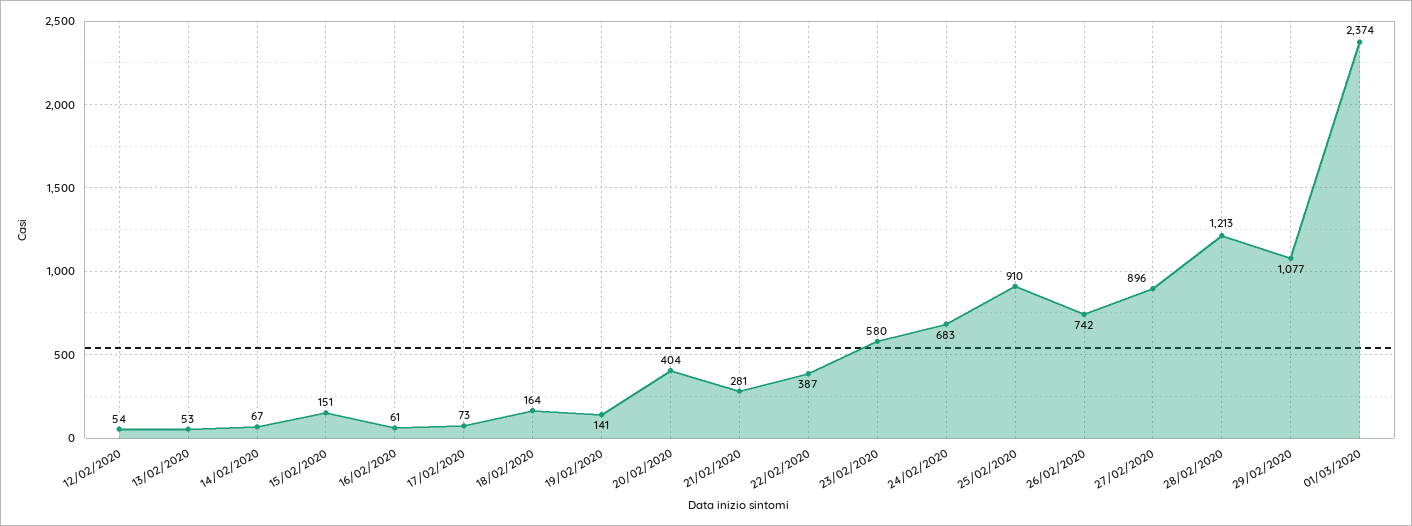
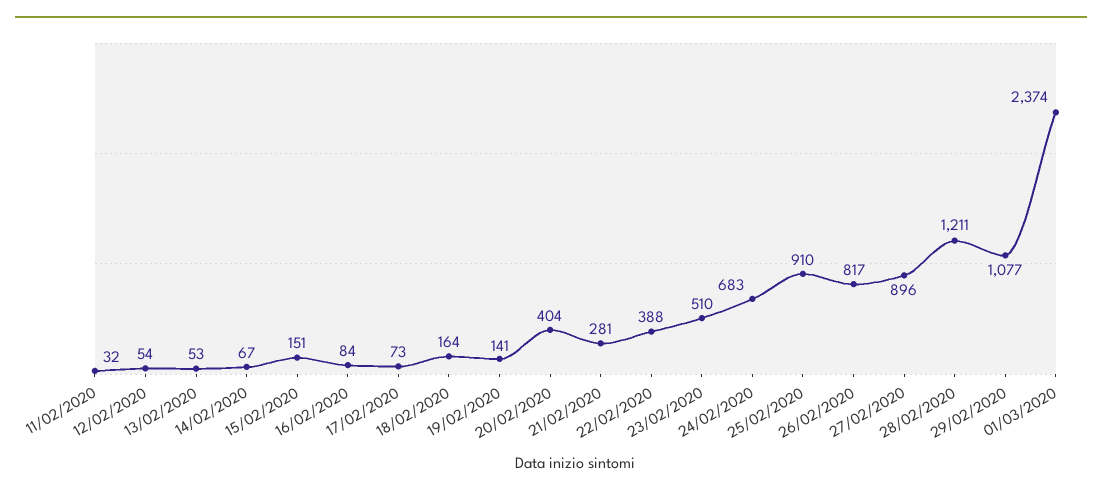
16/02/2020: 61 -> 84
22/02/2020: 387 -> 388
23/02/2020: 580 -> 510
26/02/2020: 742 -> 817
28/02/2020: 1213 -> 1211
11/02/2020: none -> 32

